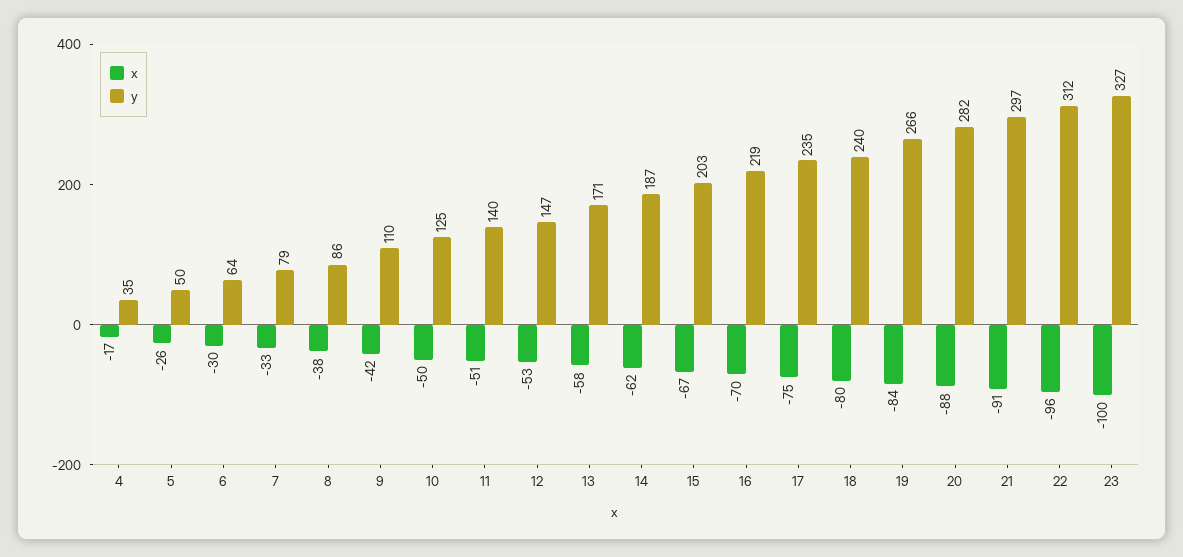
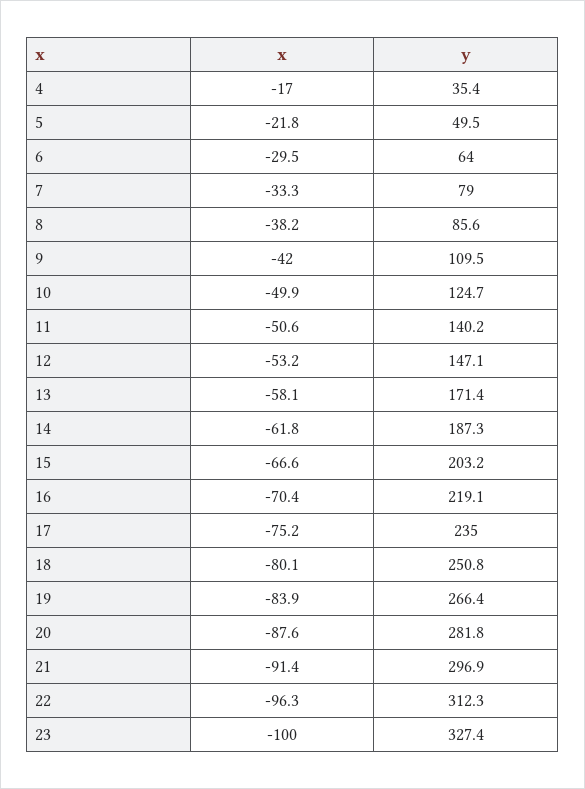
x, 5: -26 -> -21.8
y, 18: 240 -> 250.8

